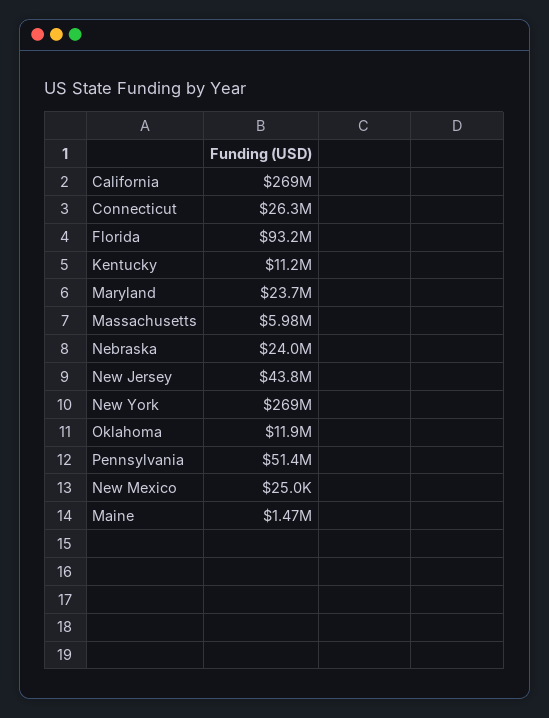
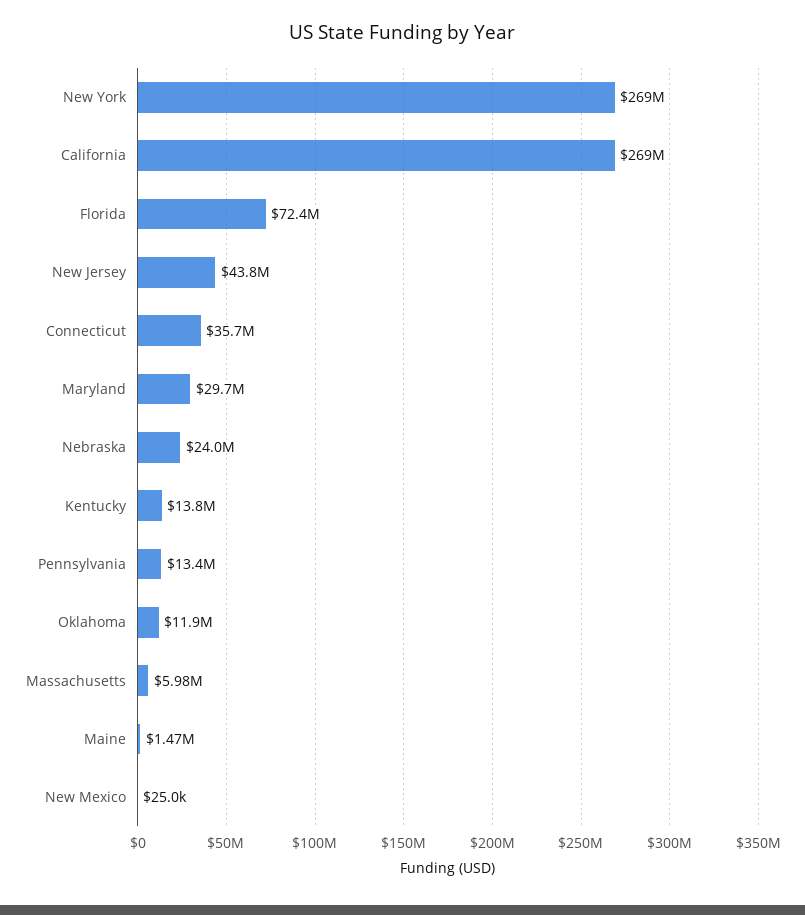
Connecticut: 26300000 -> 35700000
Florida: 93200000 -> 72400000
Kentucky: 11200000 -> 13800000
Maryland: 23700000 -> 29700000
Pennsylvania: 51400000 -> 13400000

